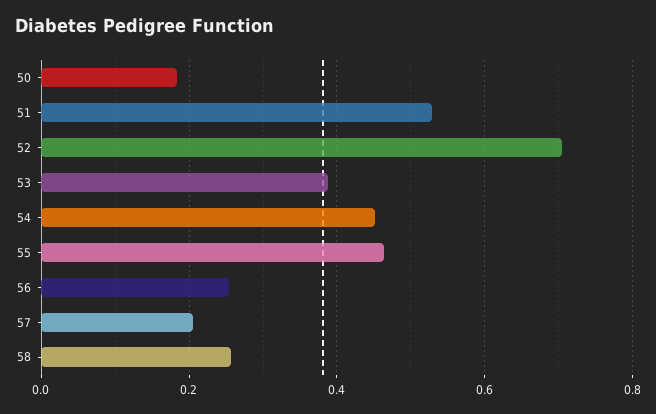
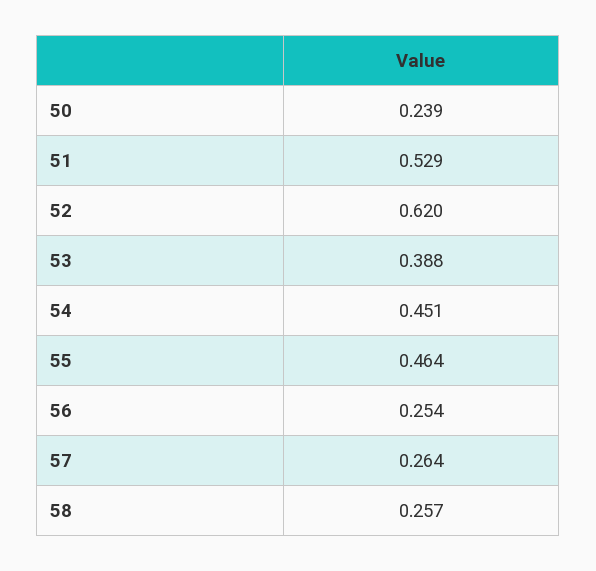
50: 0.18 -> 0.239
52: 0.7 -> 0.62
57: 0.2 -> 0.264

